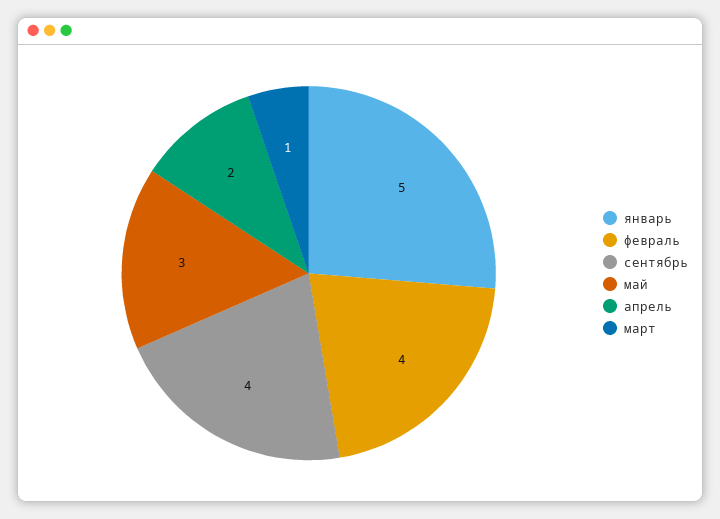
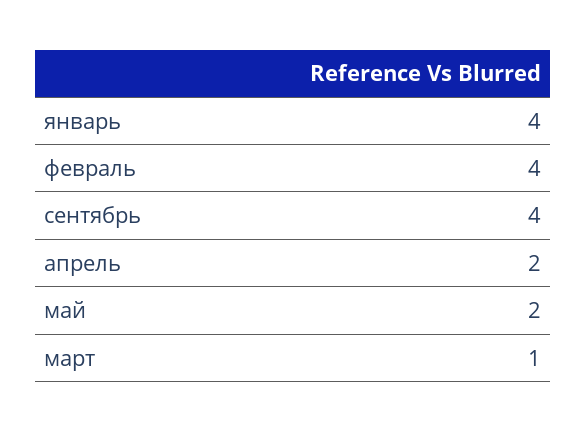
январь: 5 -> 4
май: 3 -> 2

